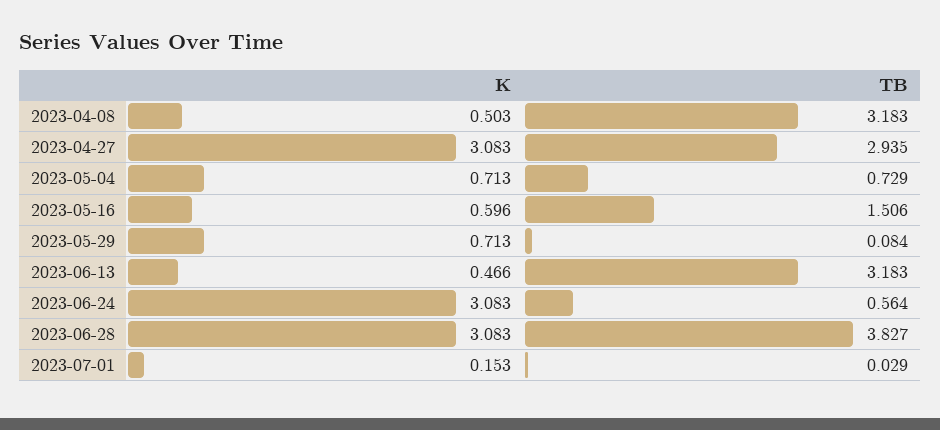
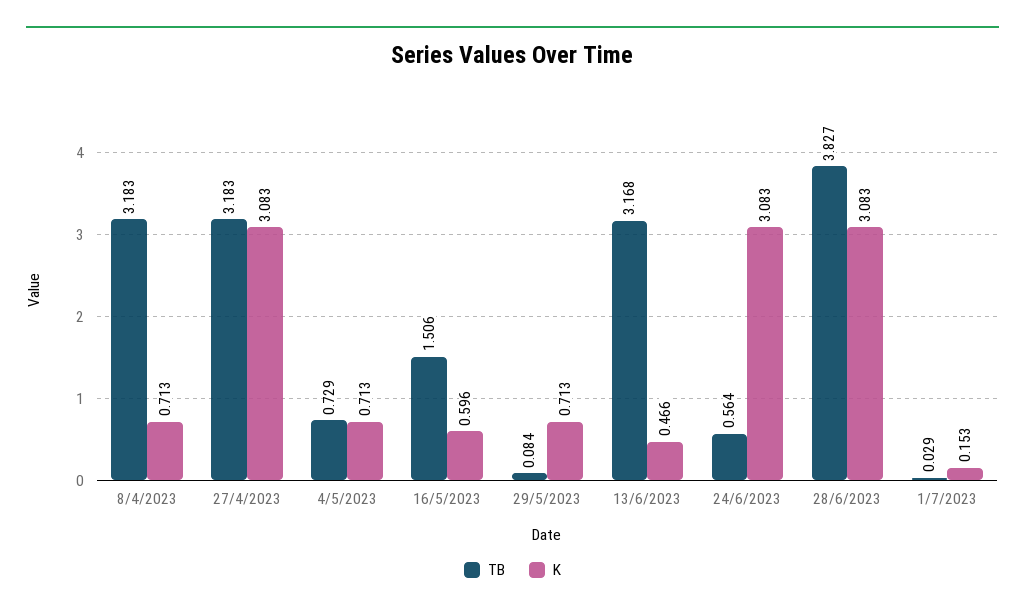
K, 2023-04-08: 0.503 -> 0.713
TB, 2023-04-27: 2.935 -> 3.183
TB, 2023-06-13: 3.183 -> 3.168

